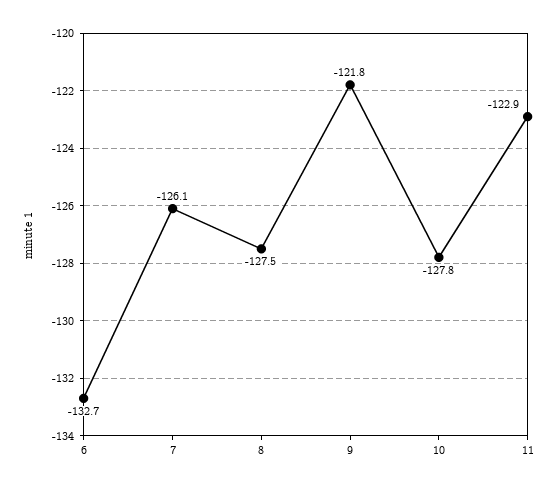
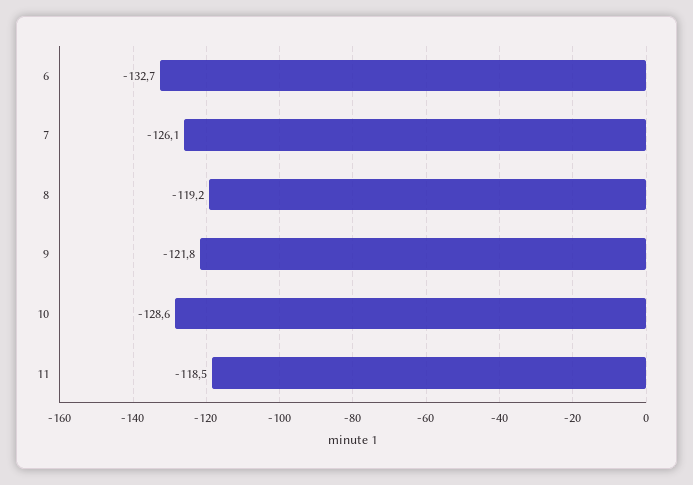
8: -127.5 -> -119.2
10: -127.8 -> -128.6
11: -122.9 -> -118.5

